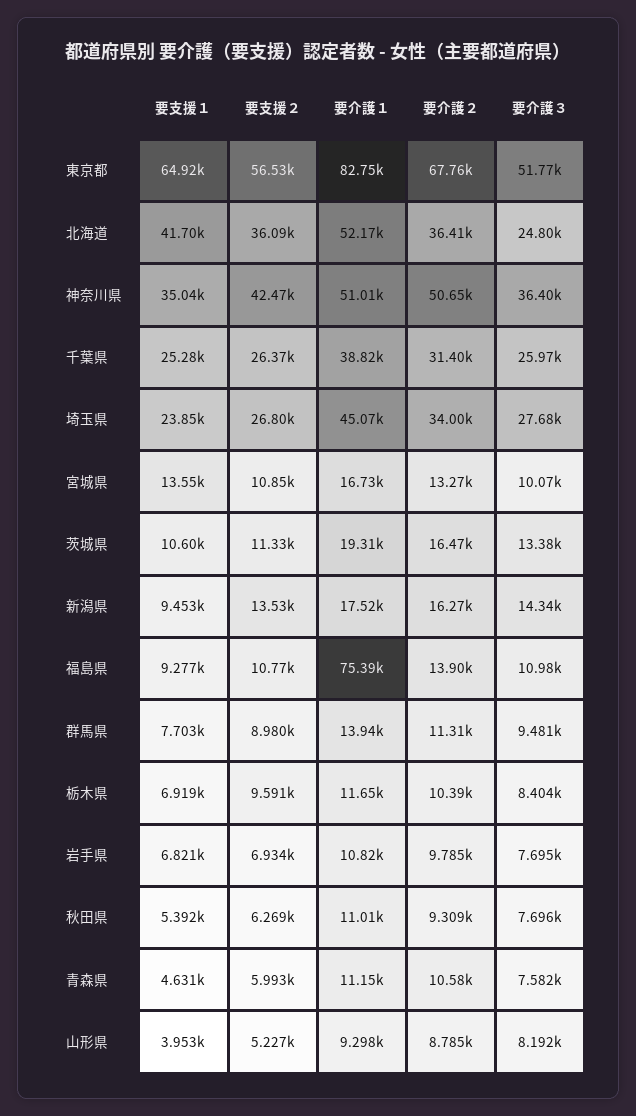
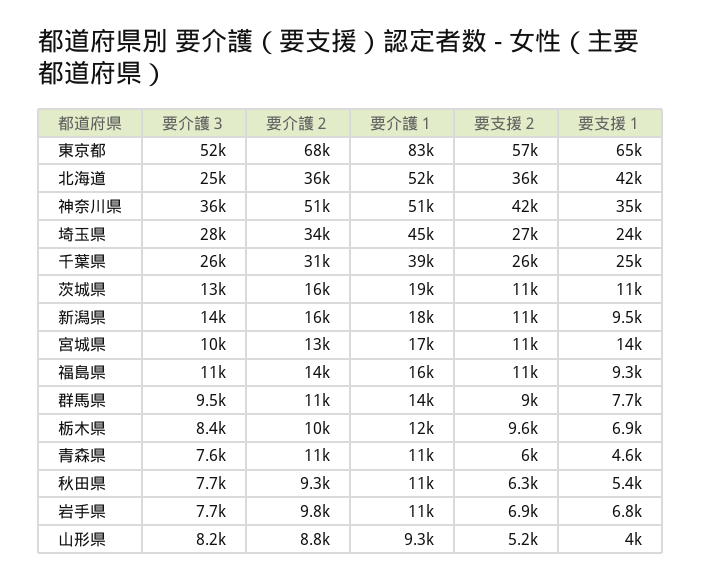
要支援２, 新潟県: 13530 -> 11000
要介護１, 福島県: 75390 -> 16000

